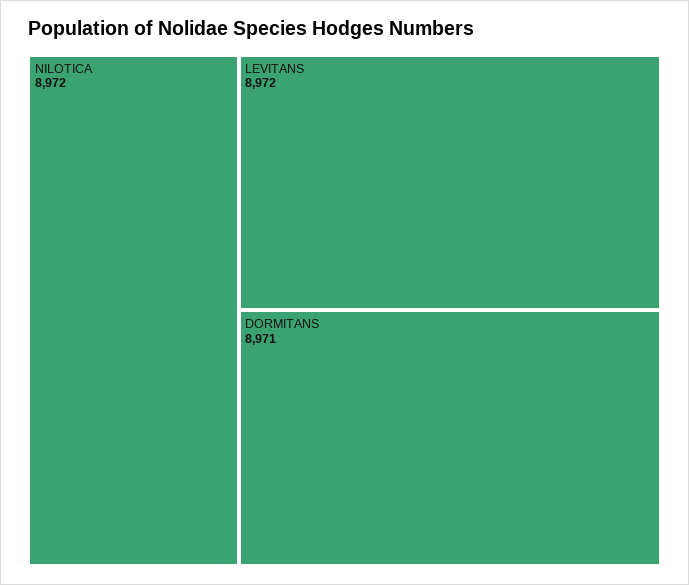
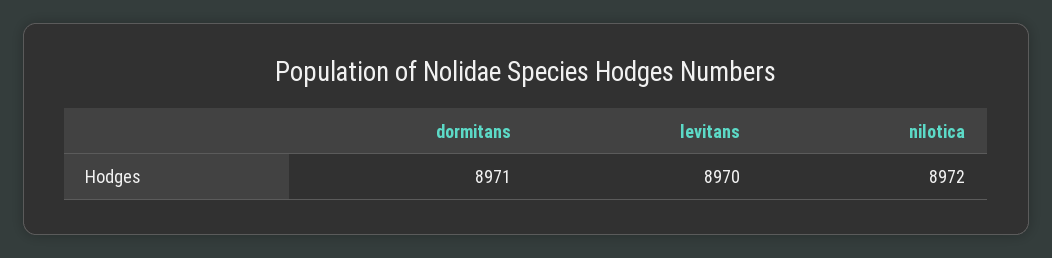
LEVITANS: 8972 -> 8970

